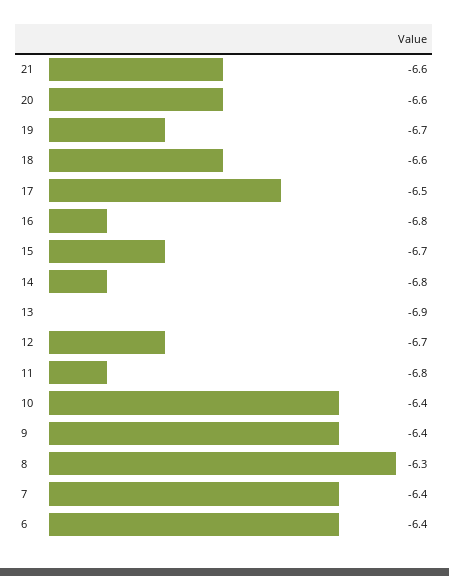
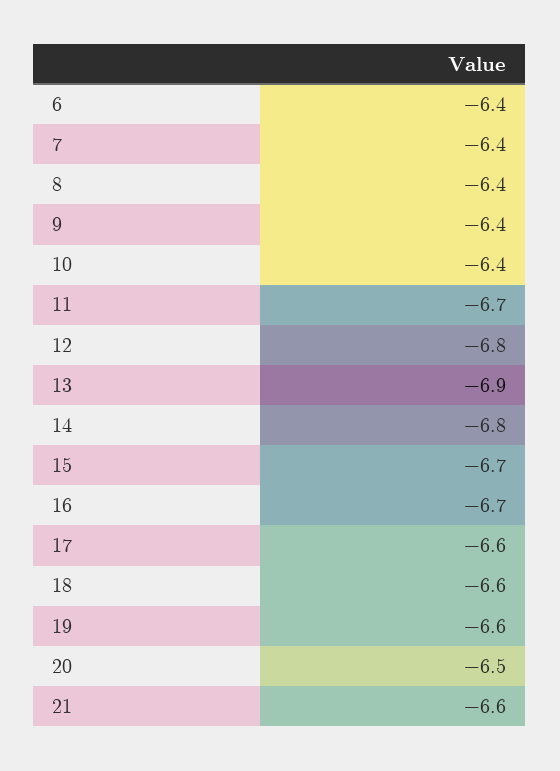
20: -6.6 -> -6.5
19: -6.7 -> -6.6
17: -6.5 -> -6.6
16: -6.8 -> -6.7
12: -6.7 -> -6.8
11: -6.8 -> -6.7
8: -6.3 -> -6.4

